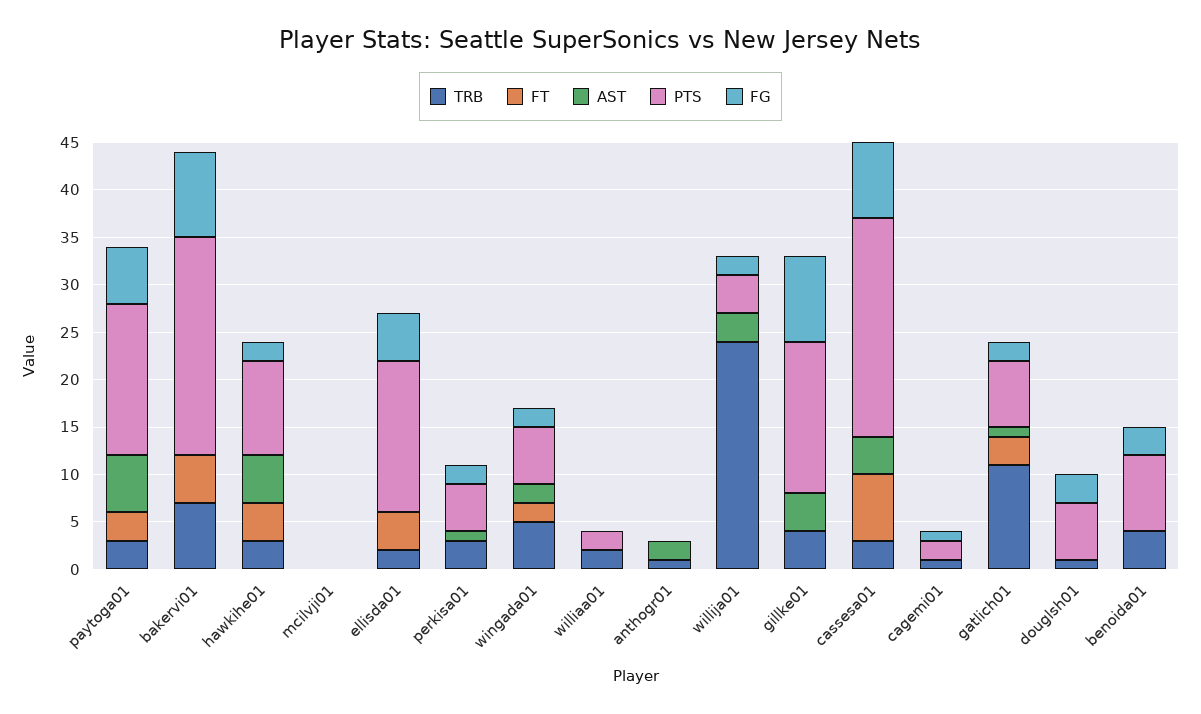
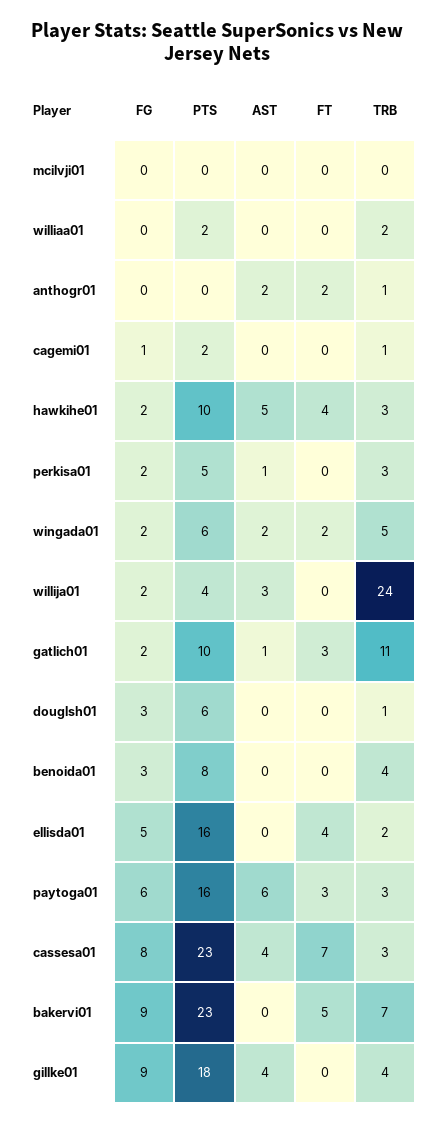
FT, anthogr01: 0 -> 2
PTS, gillke01: 16 -> 18
PTS, gatlich01: 7 -> 10

